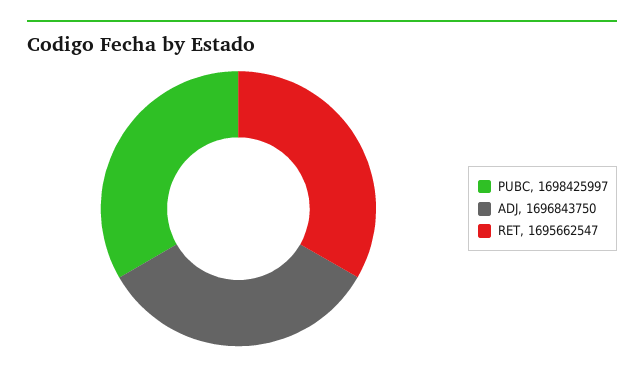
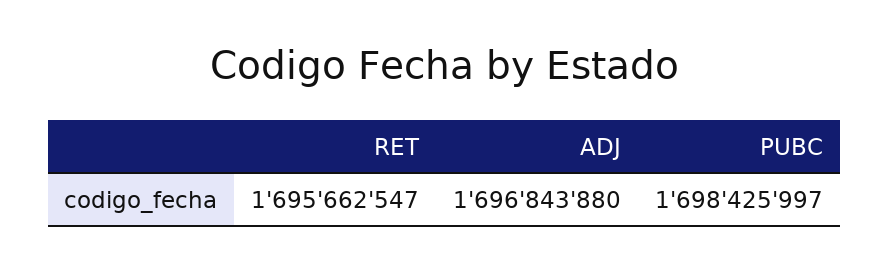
ADJ: 1696843750 -> 1696843880

